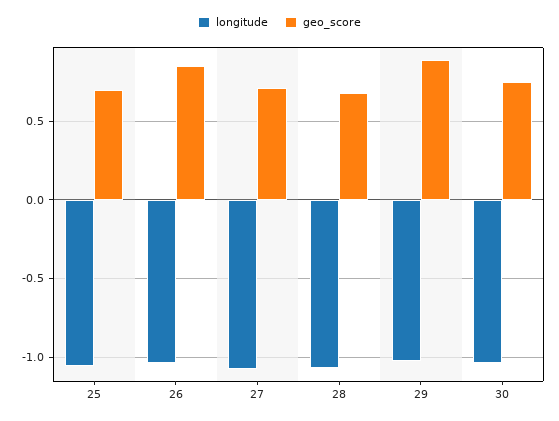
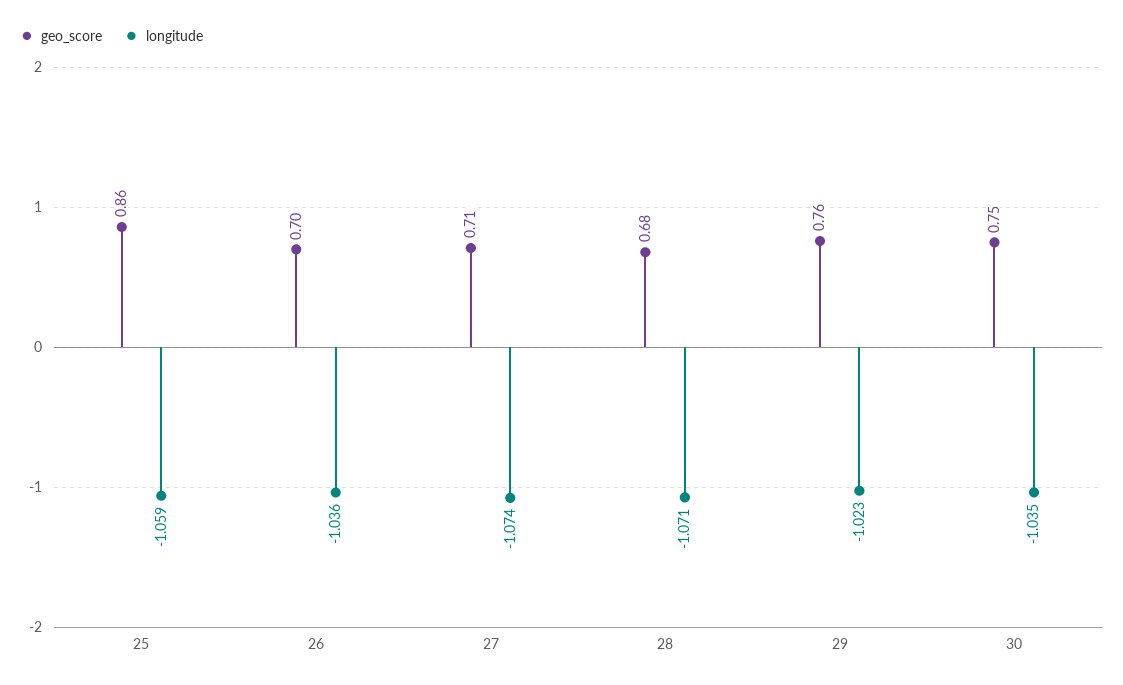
geo_score, 25: 0.7 -> 0.86
geo_score, 26: 0.85 -> 0.7
geo_score, 29: 0.9 -> 0.76

